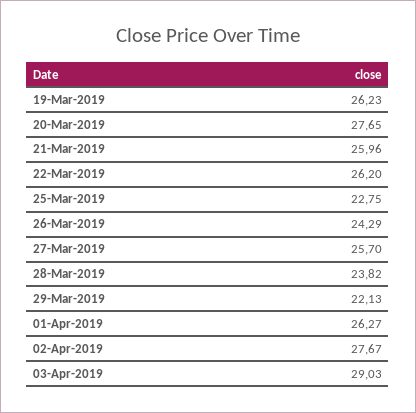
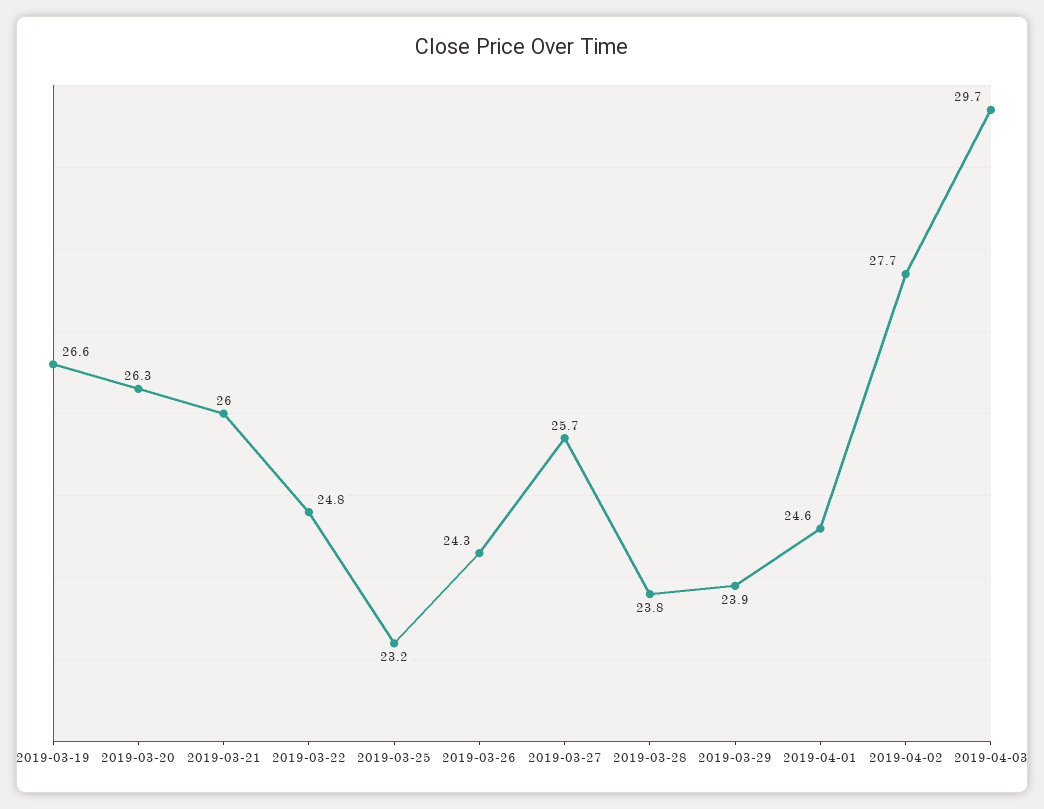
19-Mar-2019: 26.23 -> 26.6
20-Mar-2019: 27.65 -> 26.3
22-Mar-2019: 26.2 -> 24.8
25-Mar-2019: 22.75 -> 23.2
29-Mar-2019: 22.13 -> 23.9
01-Apr-2019: 26.27 -> 24.6
03-Apr-2019: 29.03 -> 29.7

